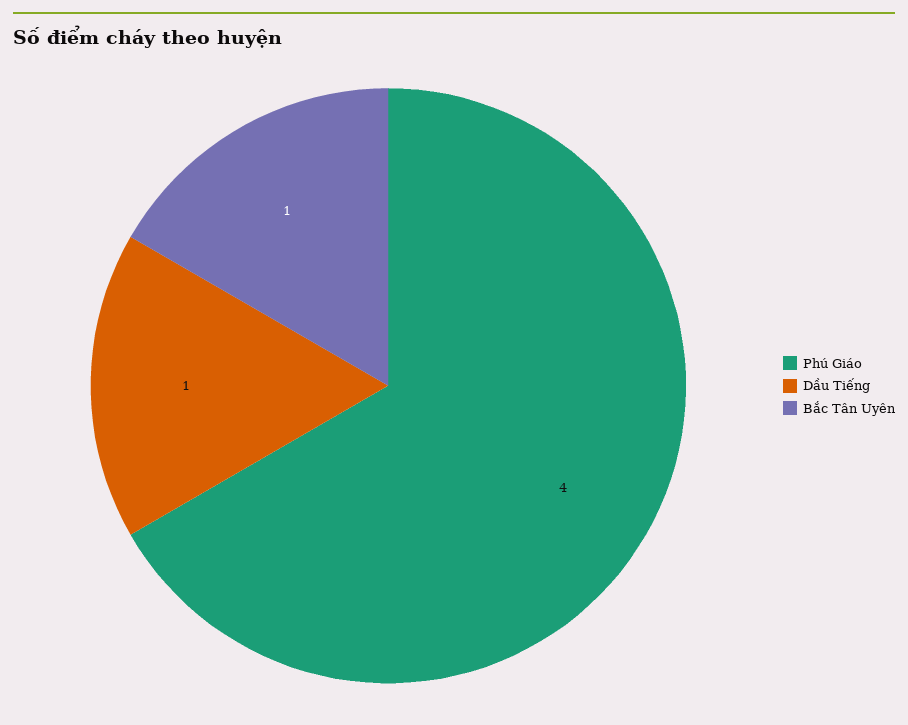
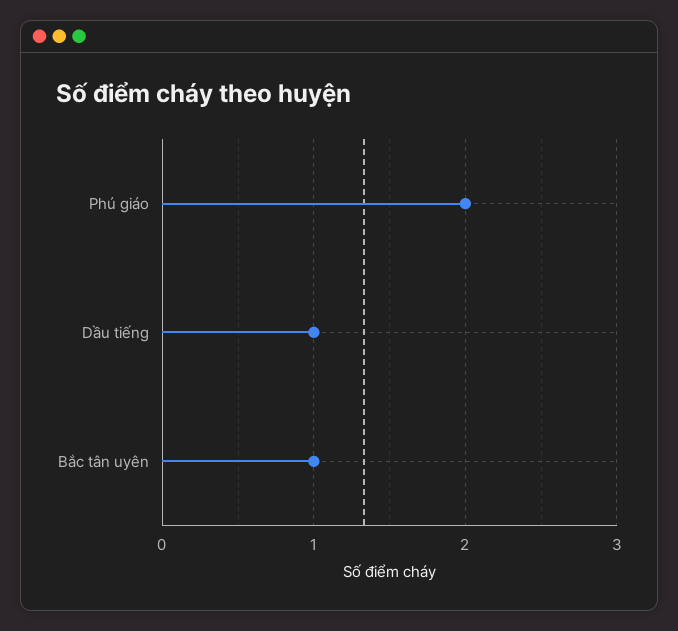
Phú Giáo: 4 -> 2

